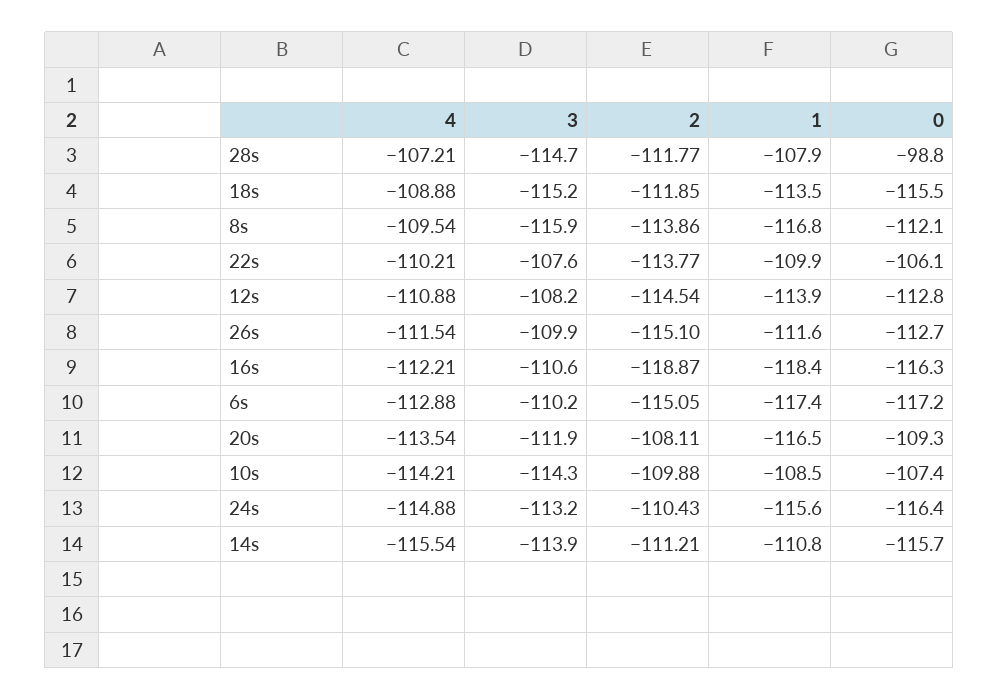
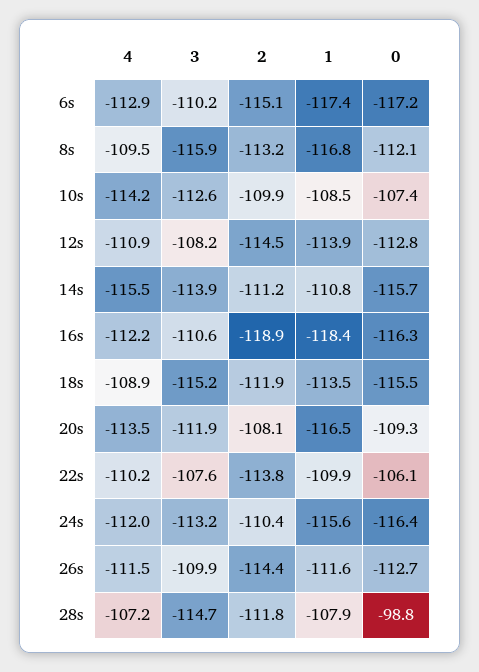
2, 8s: -113.86 -> -113.2
2, 26s: -115.1 -> -114.4
3, 10s: -114.3 -> -112.6
4, 24s: -114.88 -> -112

